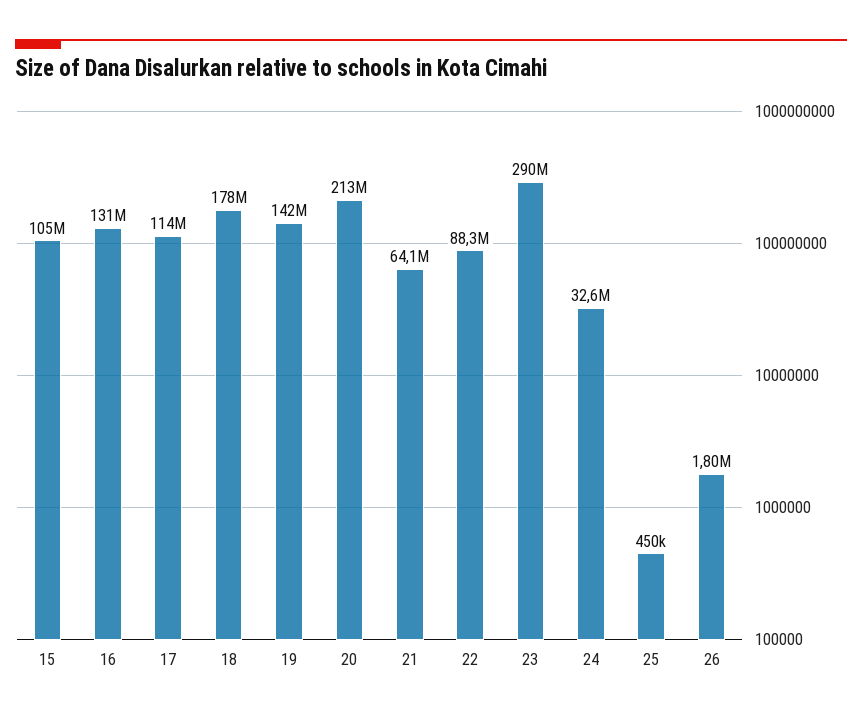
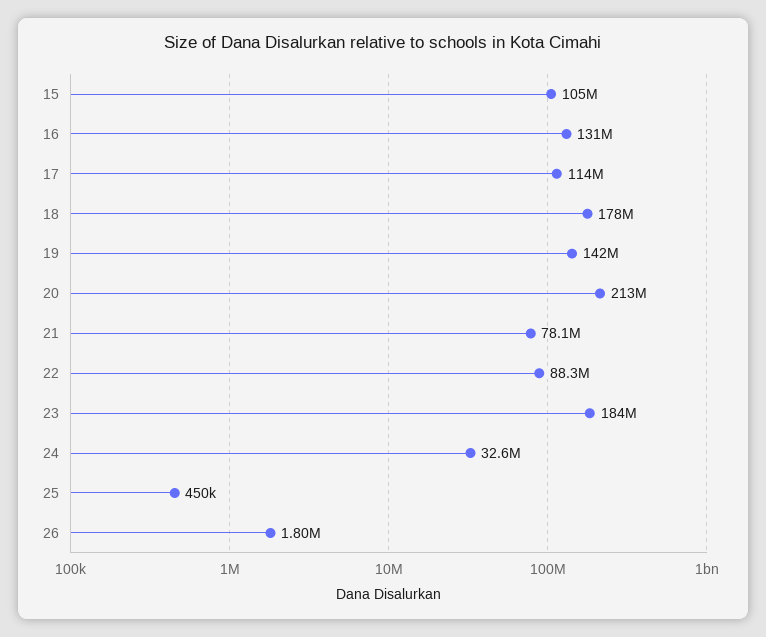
21: 64100000 -> 78100000
23: 290000000 -> 184000000

